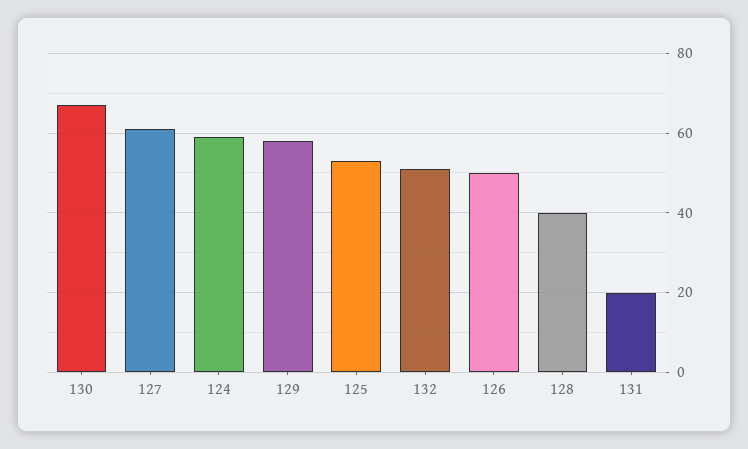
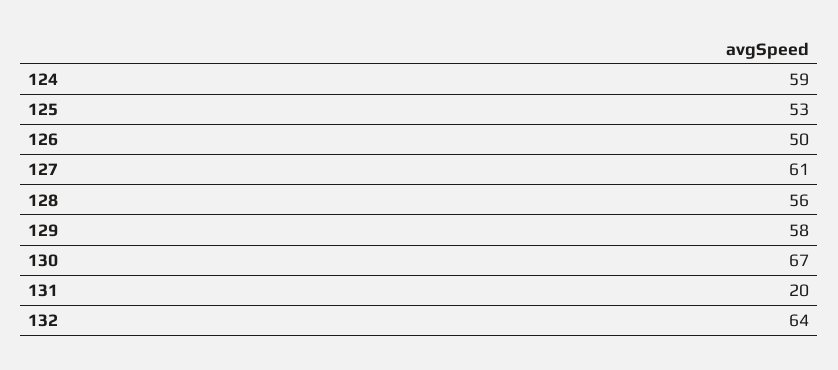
132: 50 -> 64
128: 40 -> 56

